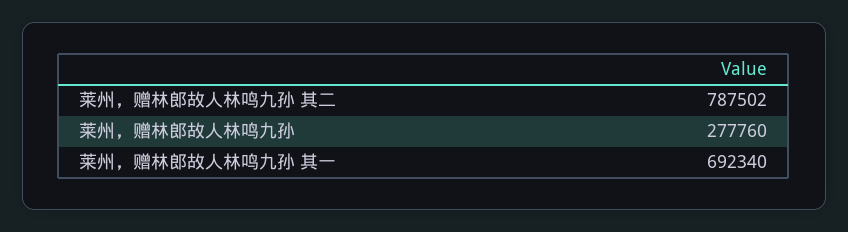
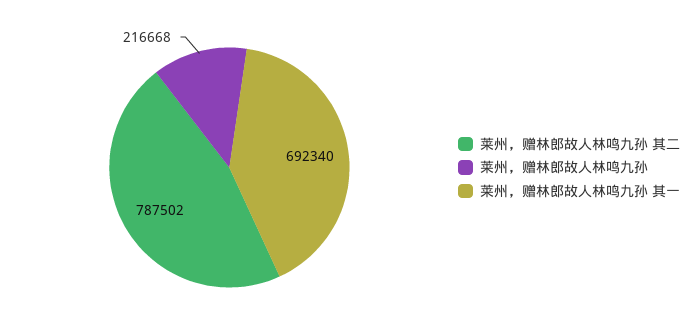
莱州，赠林郎故人林鸣九孙: 277760 -> 216668

